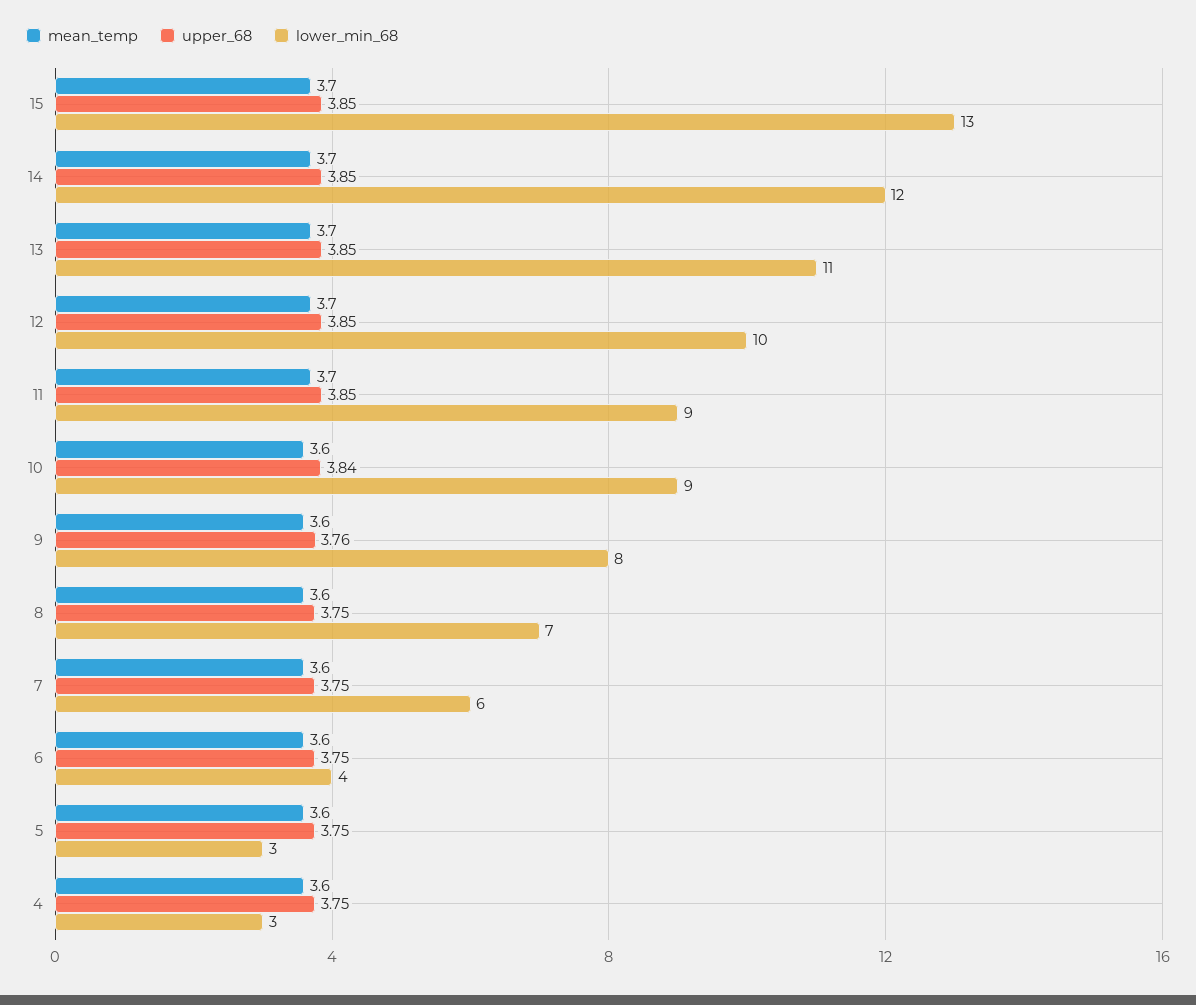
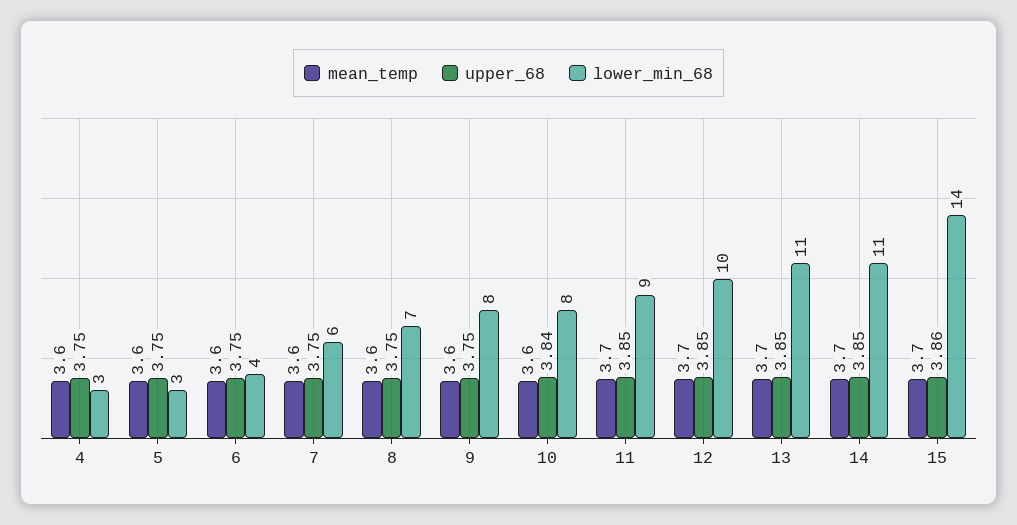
upper_68, 15: 3.85 -> 3.86
lower_min_68, 15: 13 -> 14
lower_min_68, 14: 12 -> 11
lower_min_68, 10: 9 -> 8
upper_68, 9: 3.76 -> 3.75

